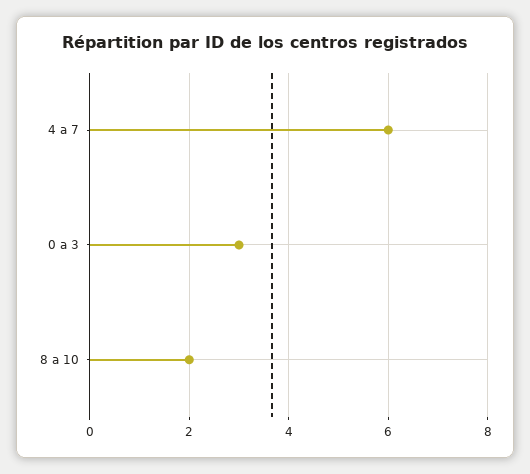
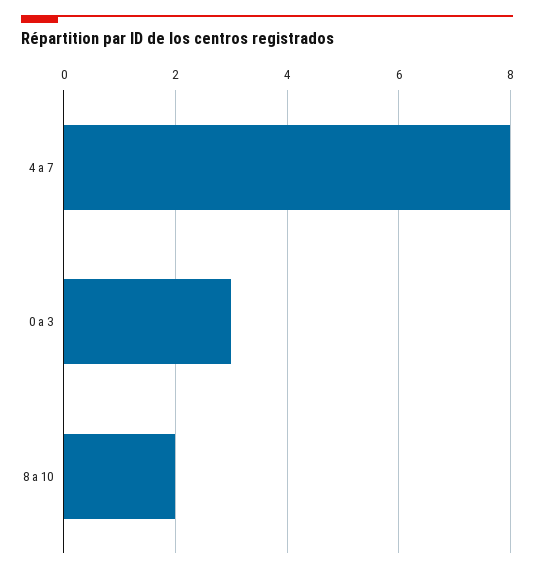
4 a 7: 6 -> 8

